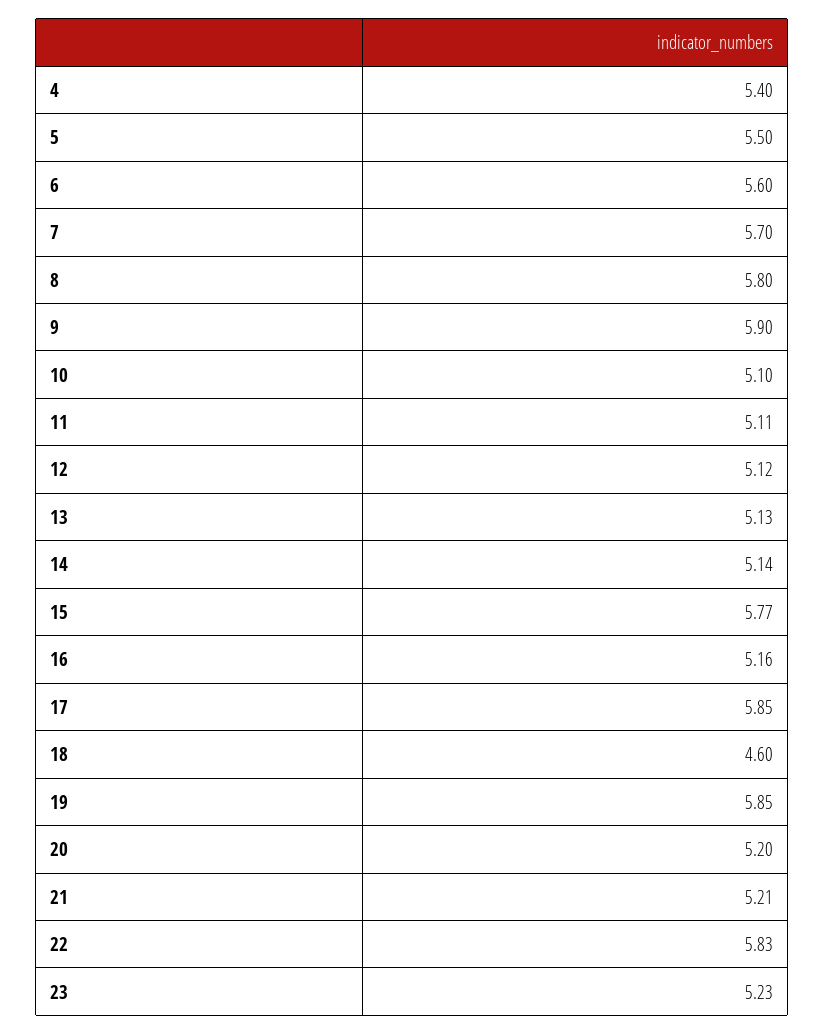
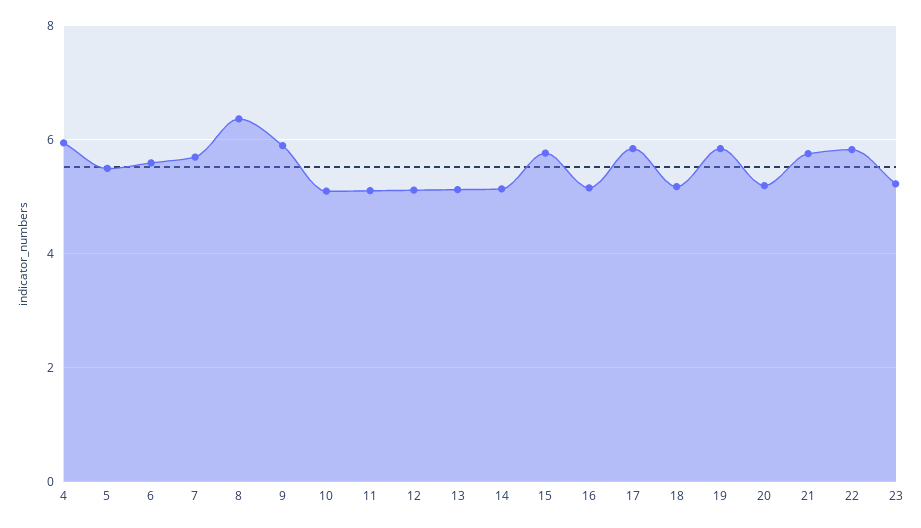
4: 5.4 -> 6
8: 5.8 -> 6.4
18: 4.6 -> 5.2
21: 5.21 -> 5.8

